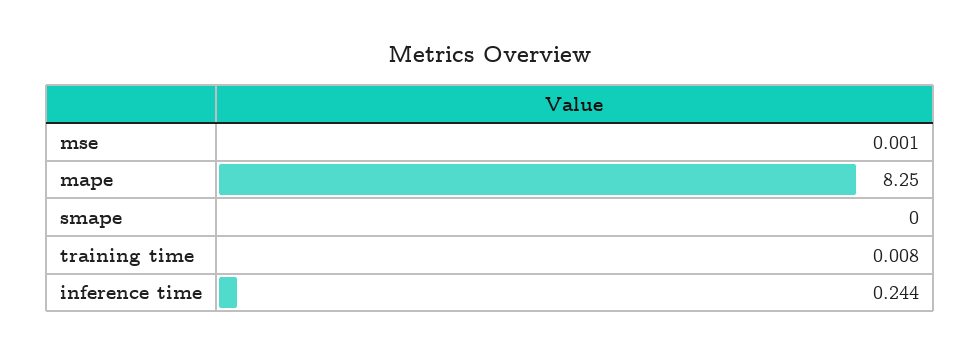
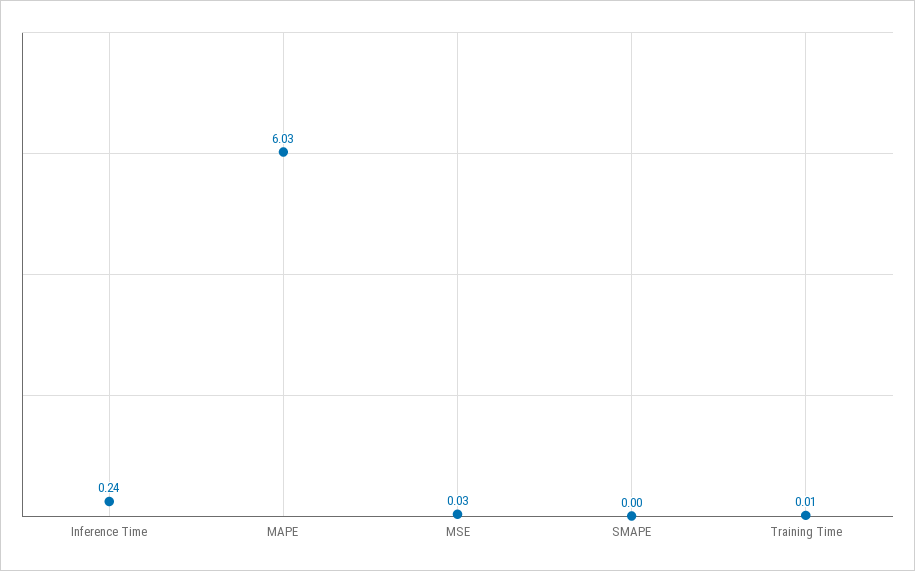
mse: 0.001 -> 0.03
mape: 8.25 -> 6.03

